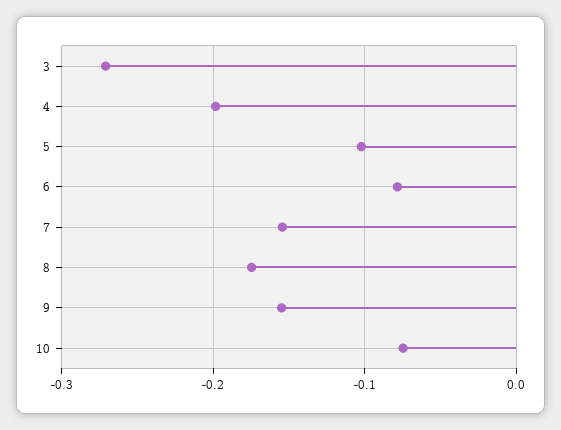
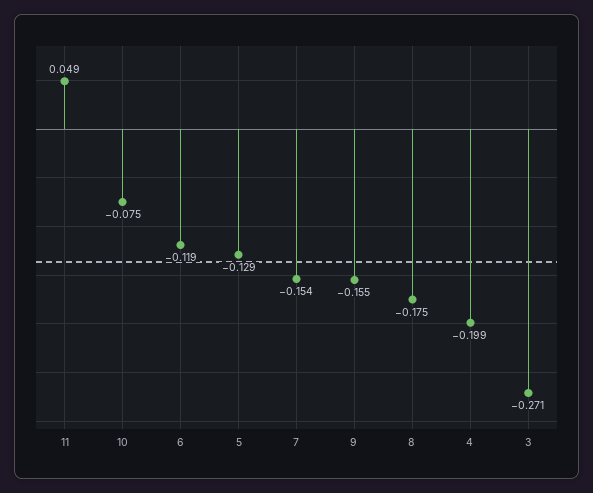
5: -0.1 -> -0.129
6: -0.08 -> -0.119
11: none -> 0.049

